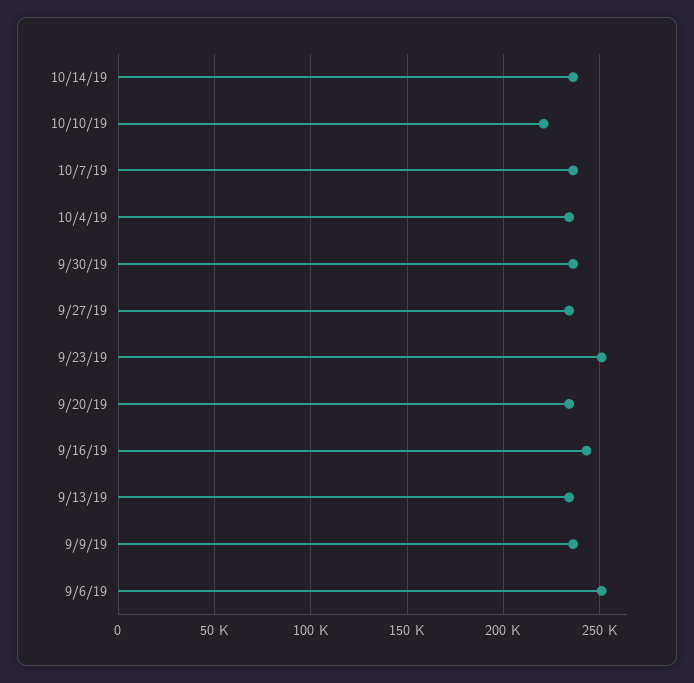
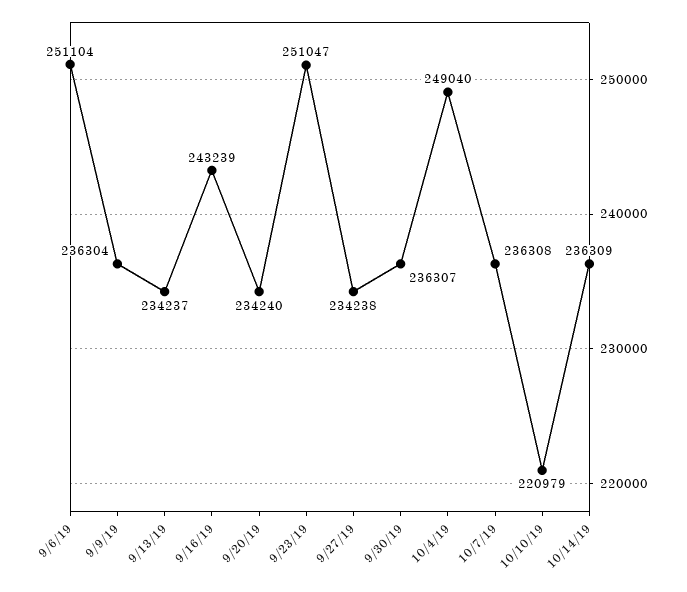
10/4/19: 235000 -> 249040

